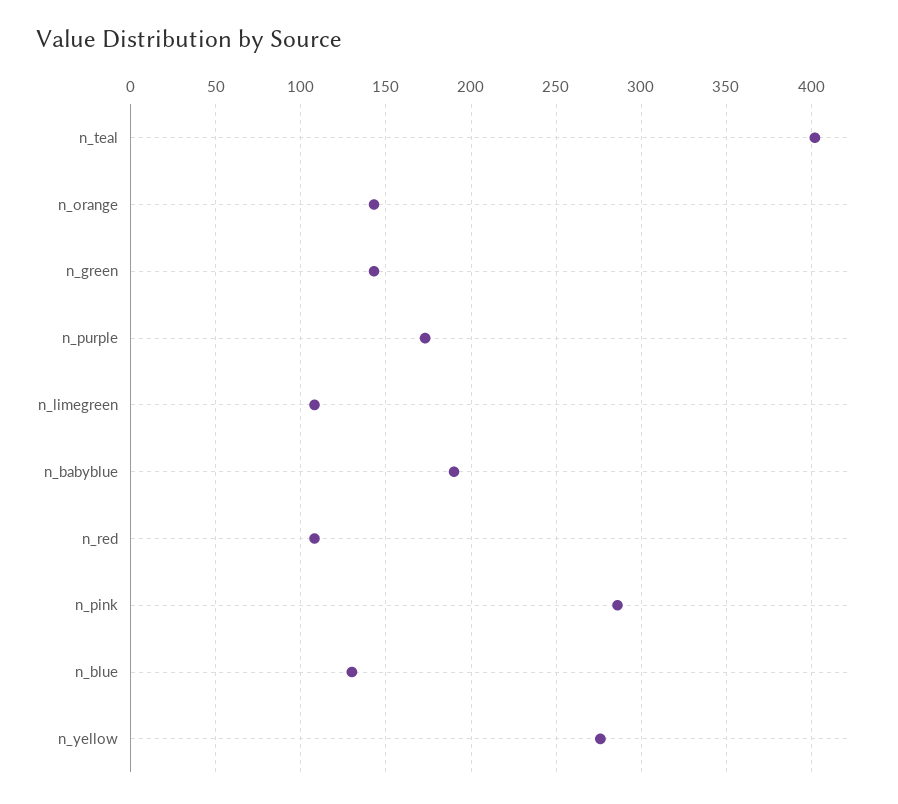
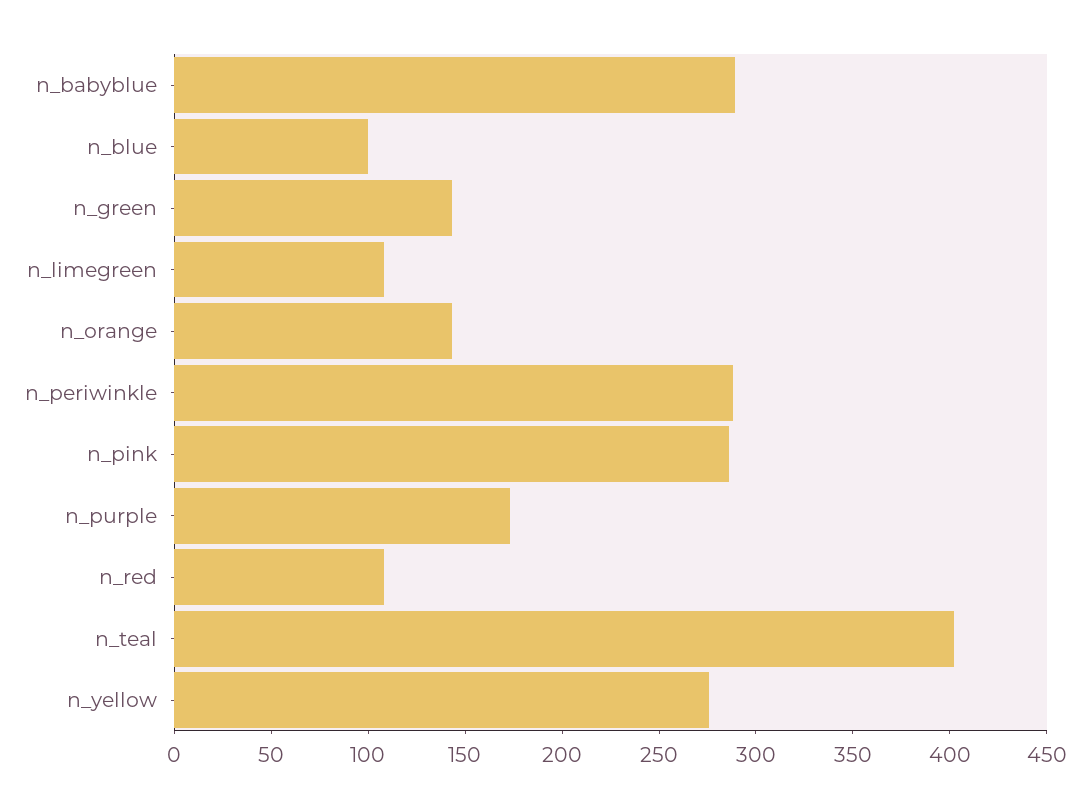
n_babyblue: 190 -> 290
n_blue: 130 -> 100
n_periwinkle: none -> 290

